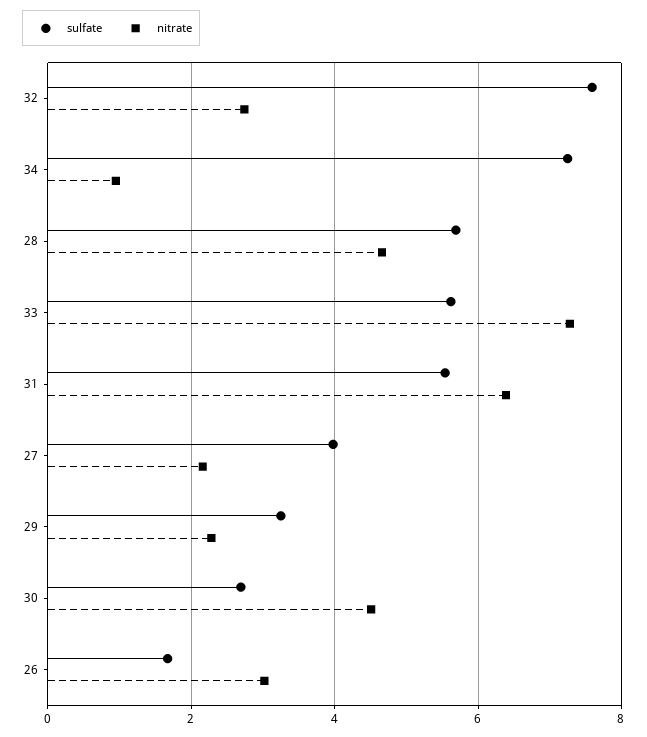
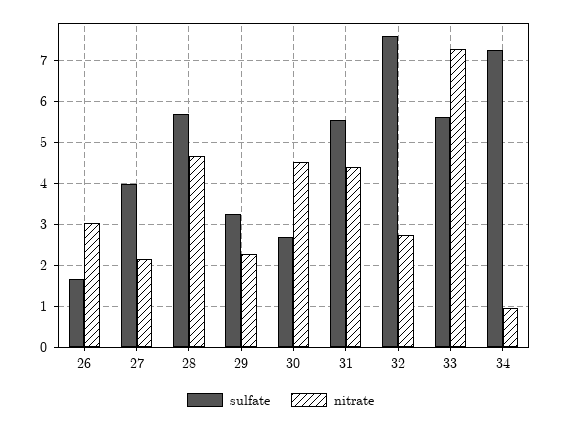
nitrate, 31: 6.4 -> 4.4

